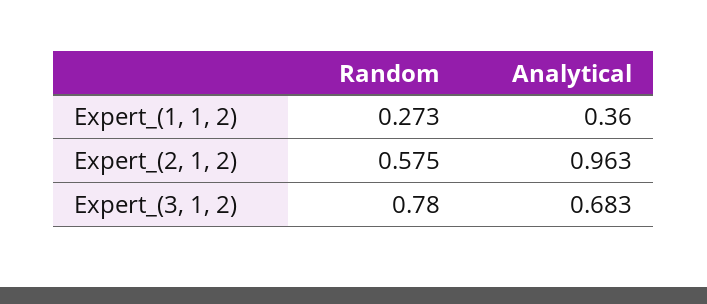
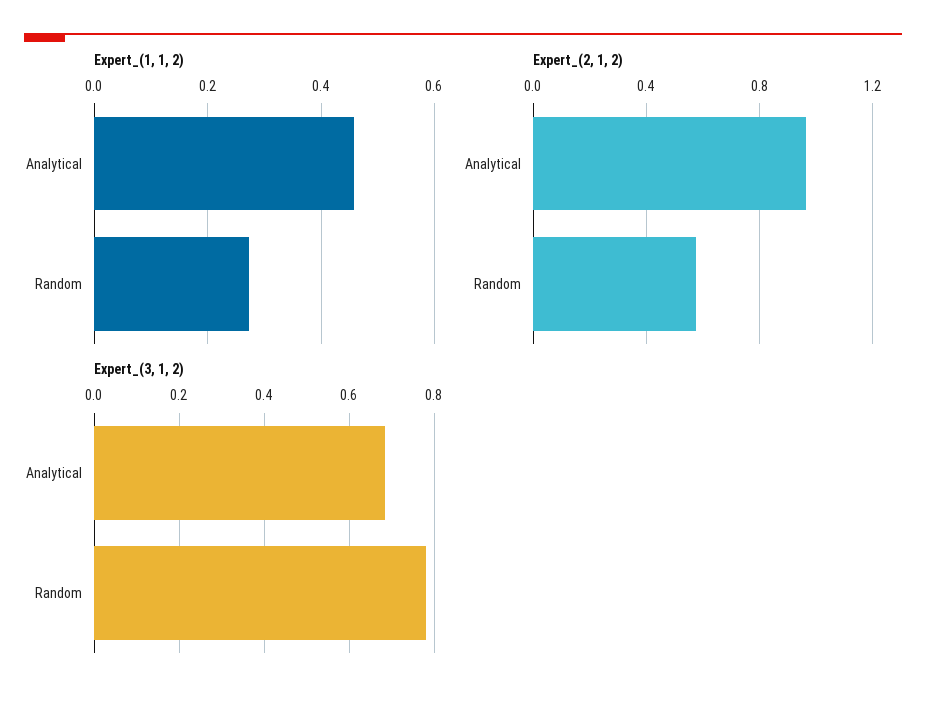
Expert_(1, 1, 2), Analytical: 0.36 -> 0.46

